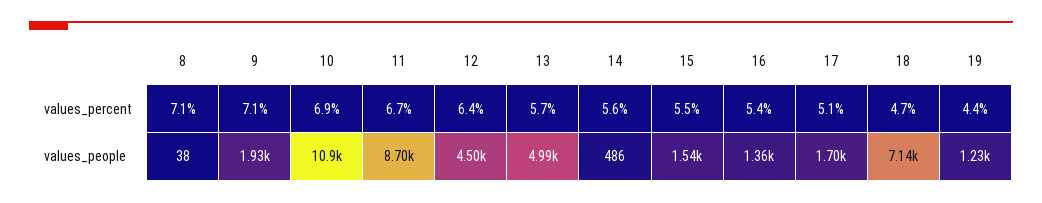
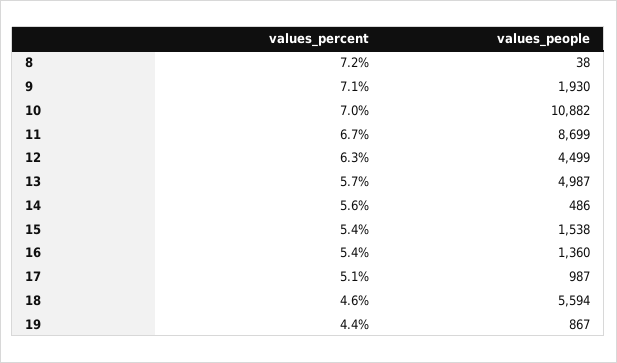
8, values_percent: 7.1 -> 7.2
10, values_percent: 6.9 -> 7
12, values_percent: 6.4 -> 6.3
15, values_percent: 5.5 -> 5.4
18, values_percent: 4.7 -> 4.6
17, values_people: 1700 -> 987
18, values_people: 7140 -> 5594
19, values_people: 1230 -> 867

